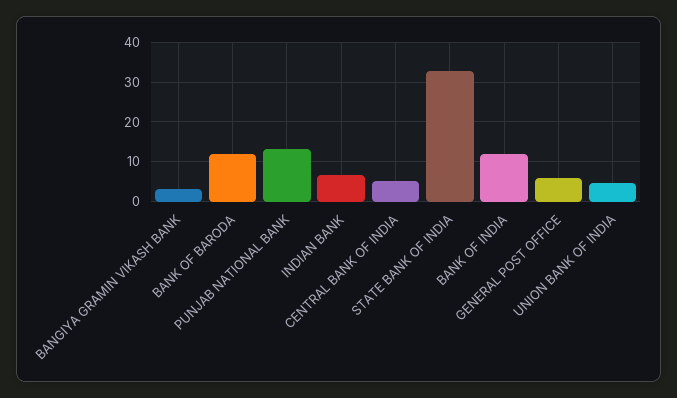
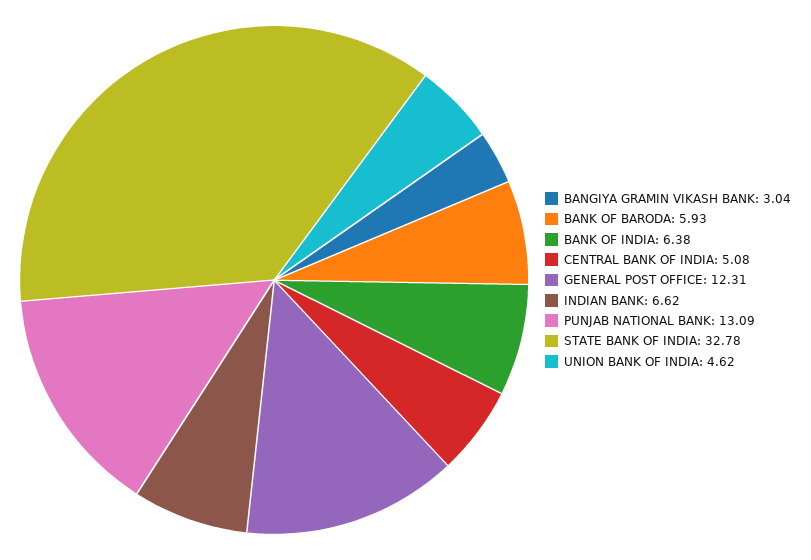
BANK OF BARODA: 12 -> 5.93
BANK OF INDIA: 12 -> 6.38
GENERAL POST OFFICE: 6 -> 12.31

